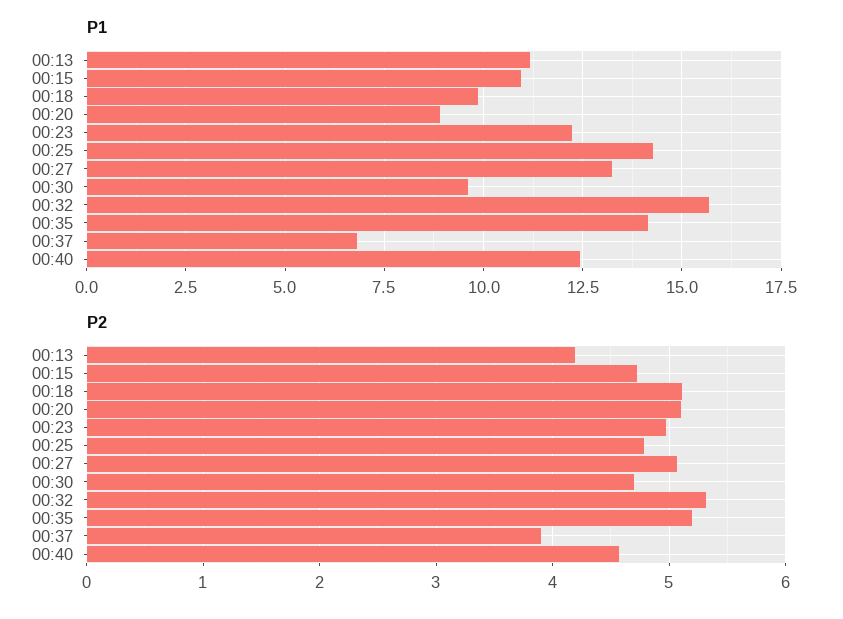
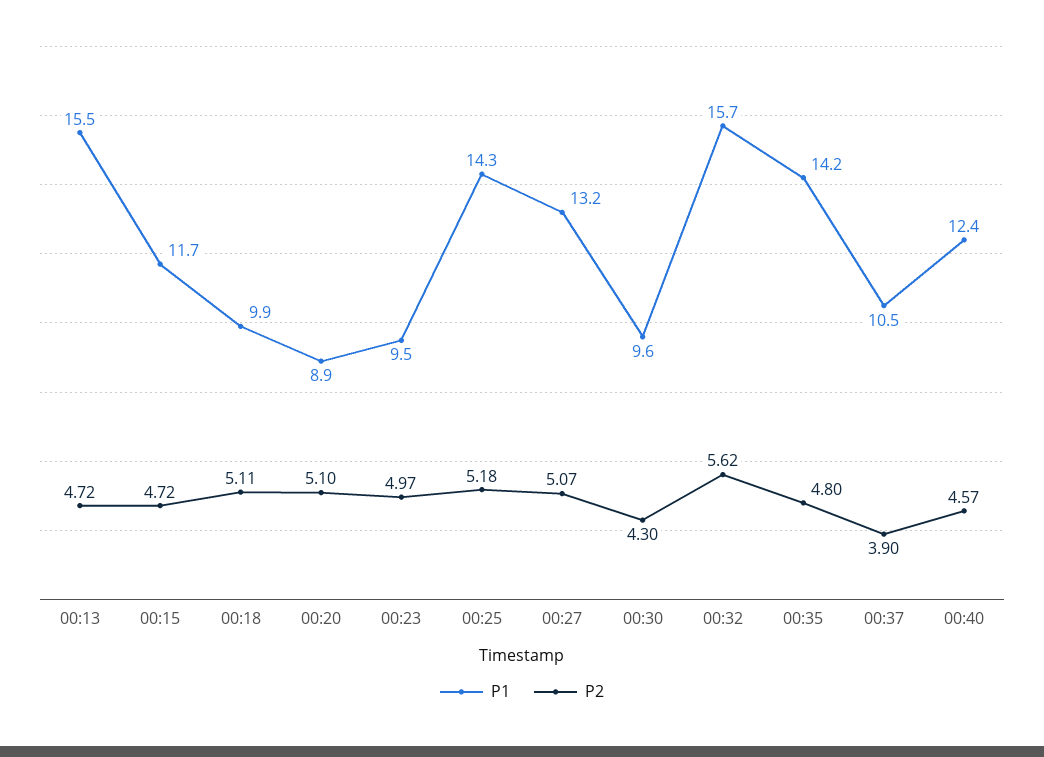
P1, 00:13: 11.25 -> 15.5
P1, 00:15: 11 -> 11.7
P1, 00:23: 12.25 -> 9.5
P1, 00:37: 6.75 -> 10.5
P2, 00:13: 4.2 -> 4.72
P2, 00:25: 4.8 -> 5.18
P2, 00:30: 4.7 -> 4.3
P2, 00:32: 5.3 -> 5.62
P2, 00:35: 5.2 -> 4.8

